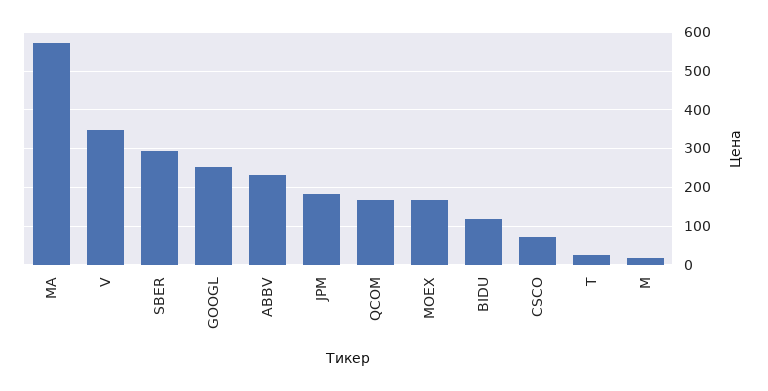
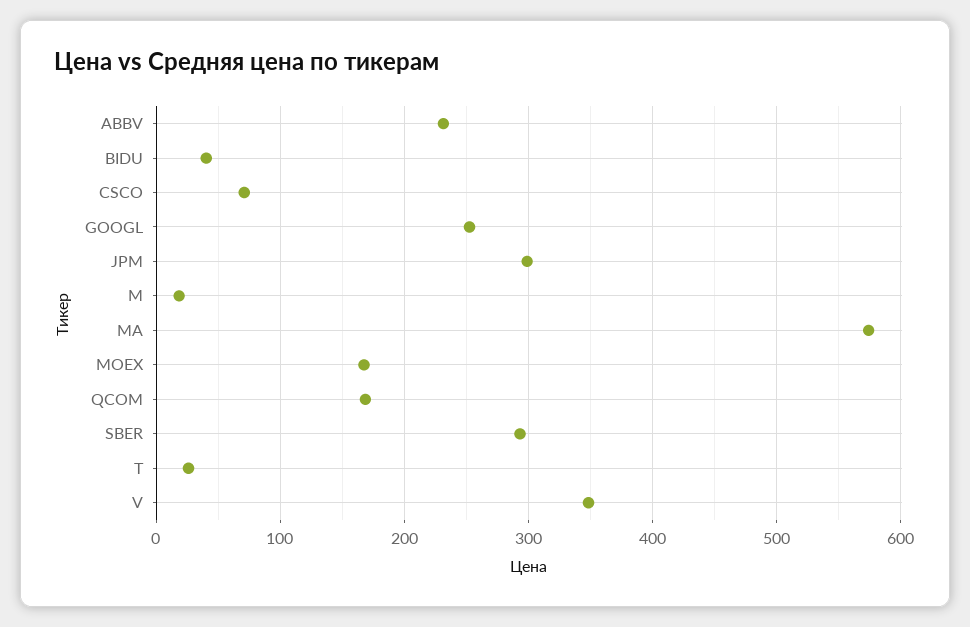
JPM: 180 -> 300
BIDU: 120 -> 40

